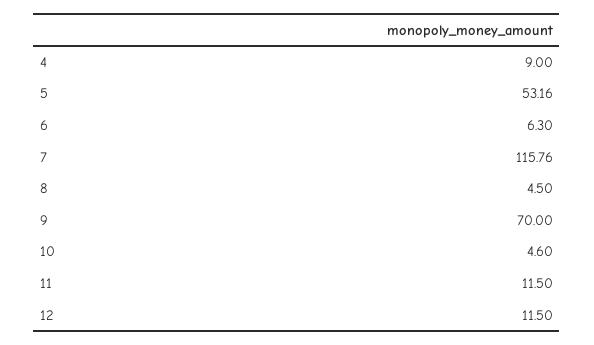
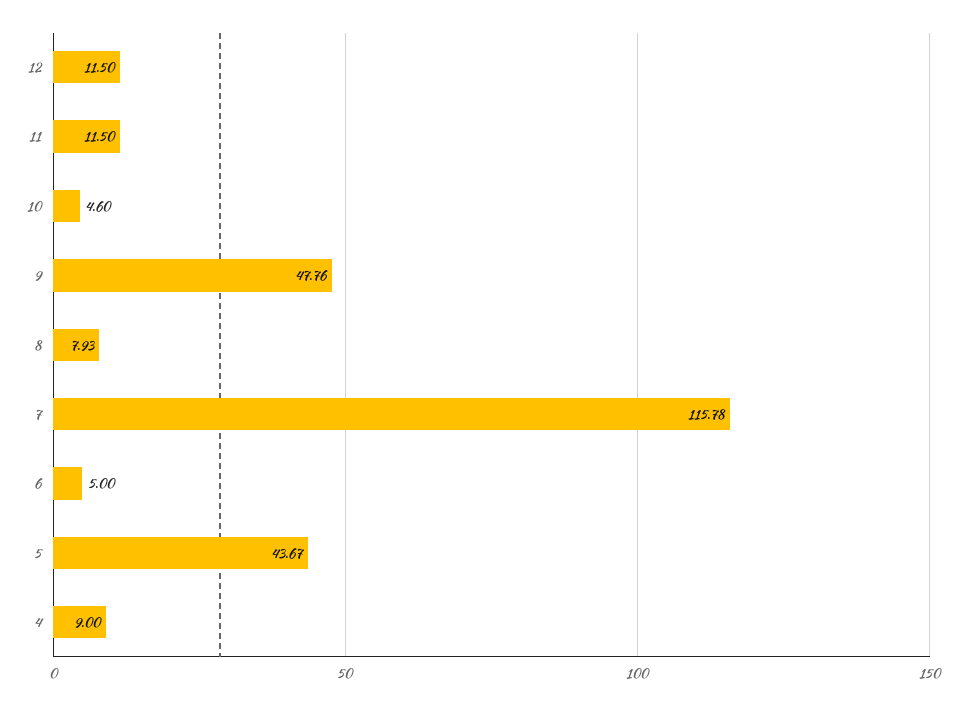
5: 53.16 -> 43.67
6: 6.3 -> 5
7: 115.76 -> 115.78
8: 4.5 -> 7.93
9: 70 -> 47.76

